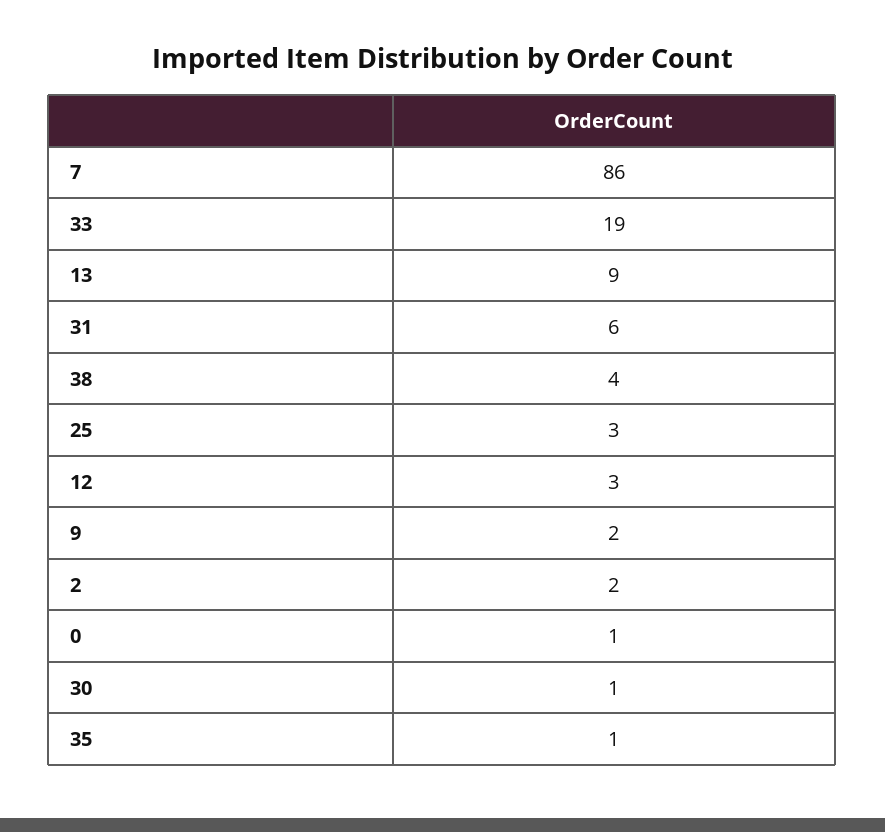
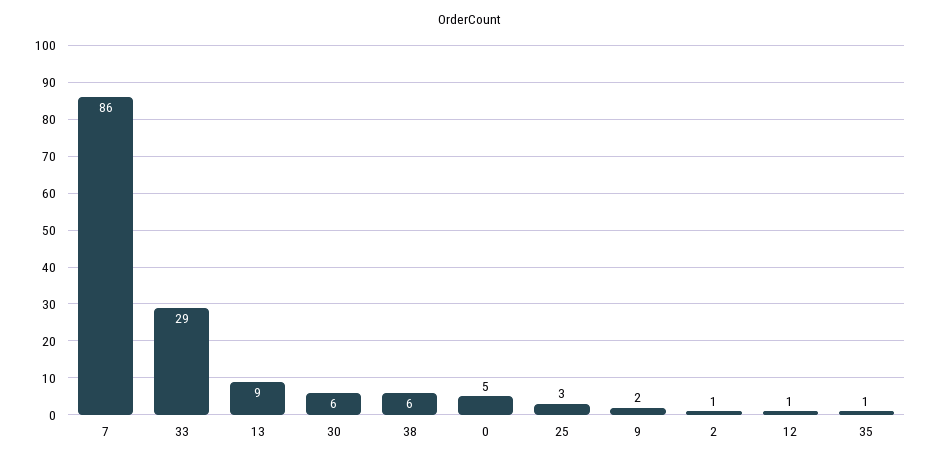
33: 19 -> 29
31: 6 -> none
38: 4 -> 6
12: 3 -> 1
2: 2 -> 1
0: 1 -> 5
30: 1 -> 6

